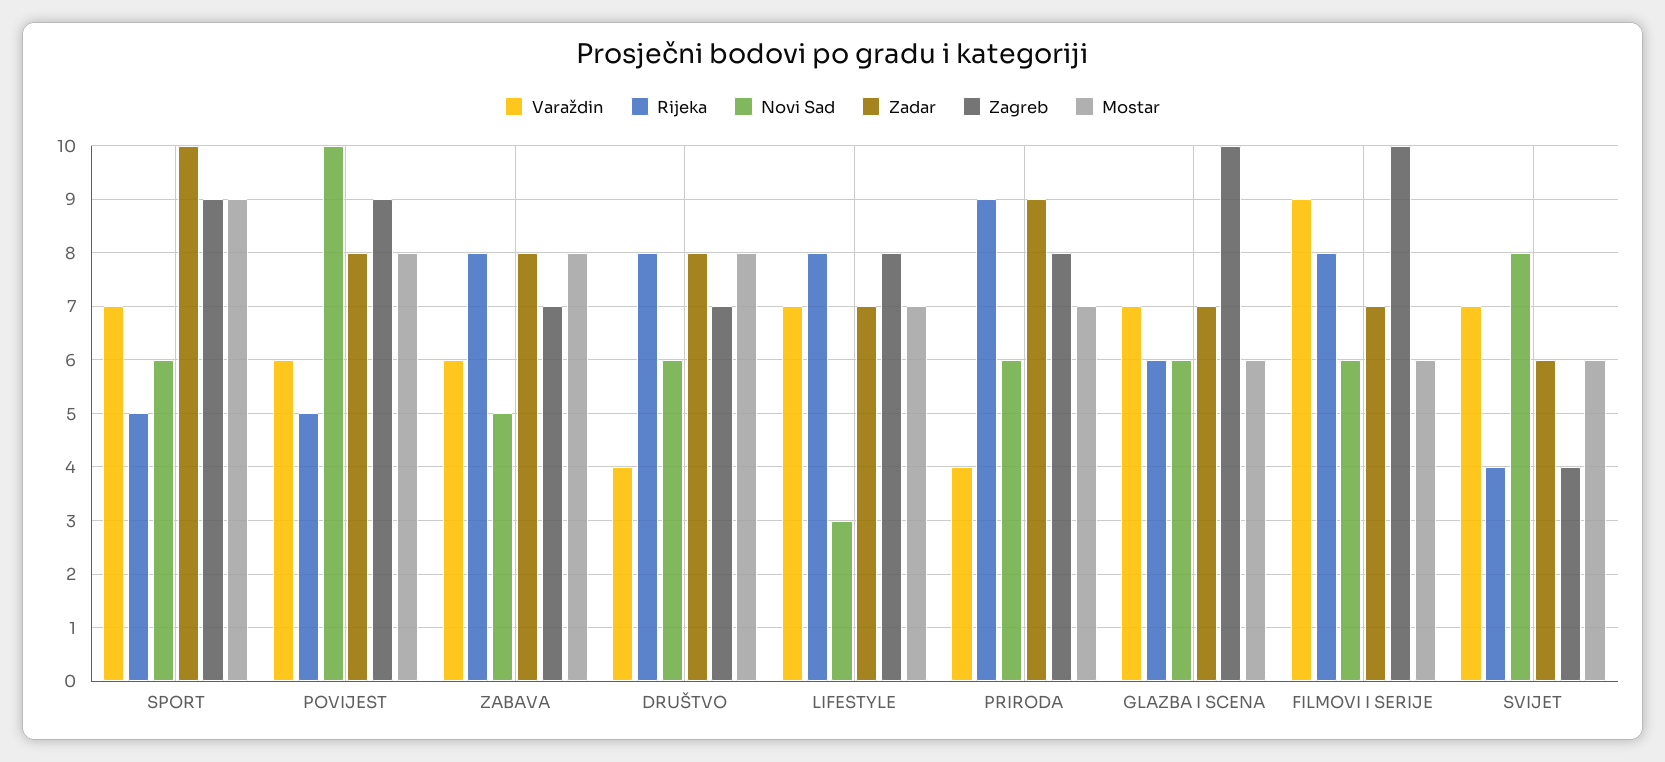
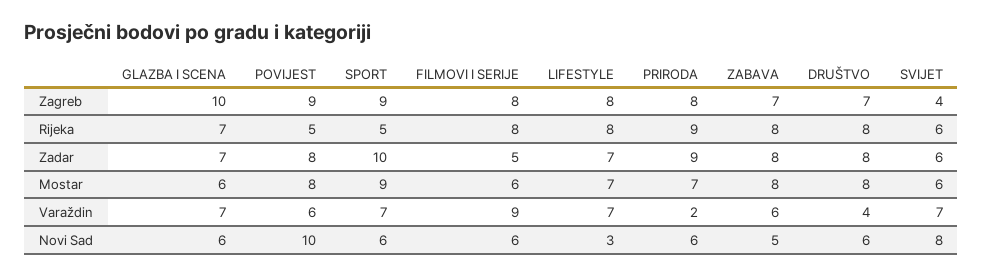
Varaždin, PRIRODA: 4 -> 2
Rijeka, GLAZBA I SCENA: 6 -> 7
Zadar, FILMOVI I SERIJE: 7 -> 5
Zagreb, FILMOVI I SERIJE: 10 -> 8
Rijeka, SVIJET: 4 -> 6

